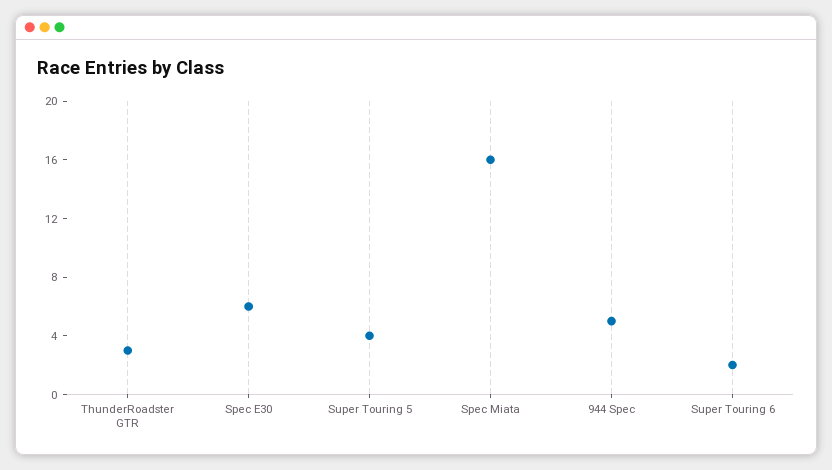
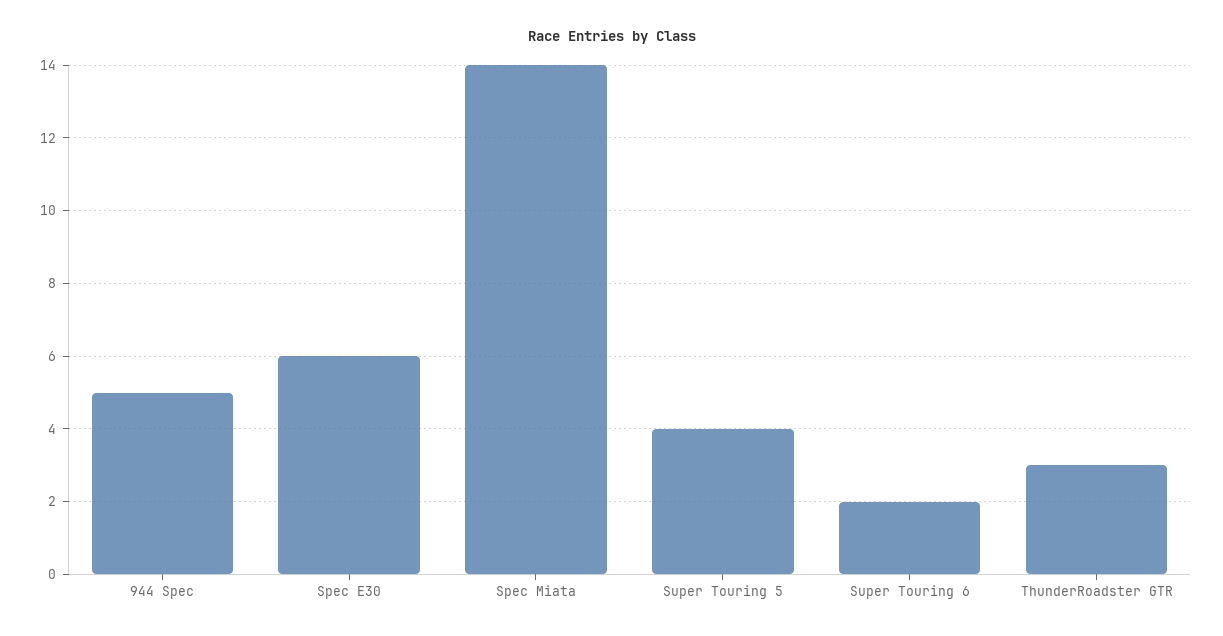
Spec Miata: 16 -> 14

